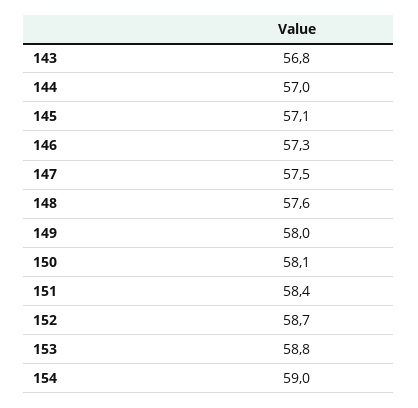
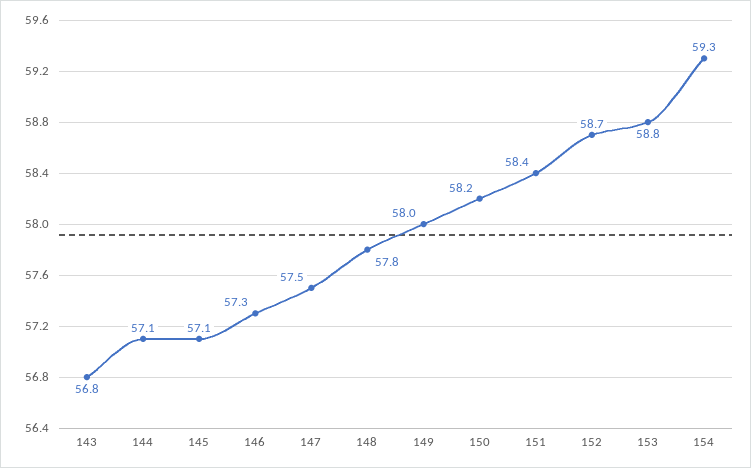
144: 57 -> 57.1
148: 57.6 -> 57.8
150: 58.1 -> 58.2
154: 59 -> 59.3

